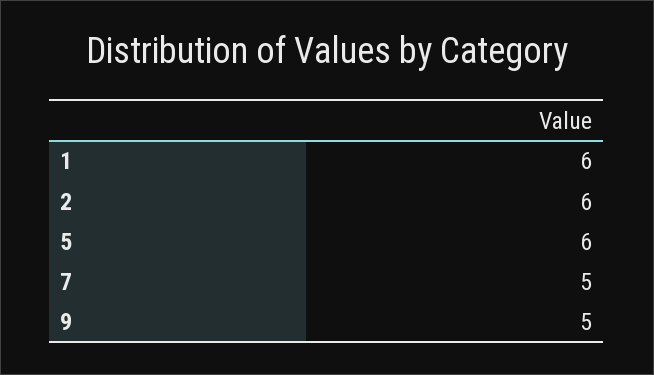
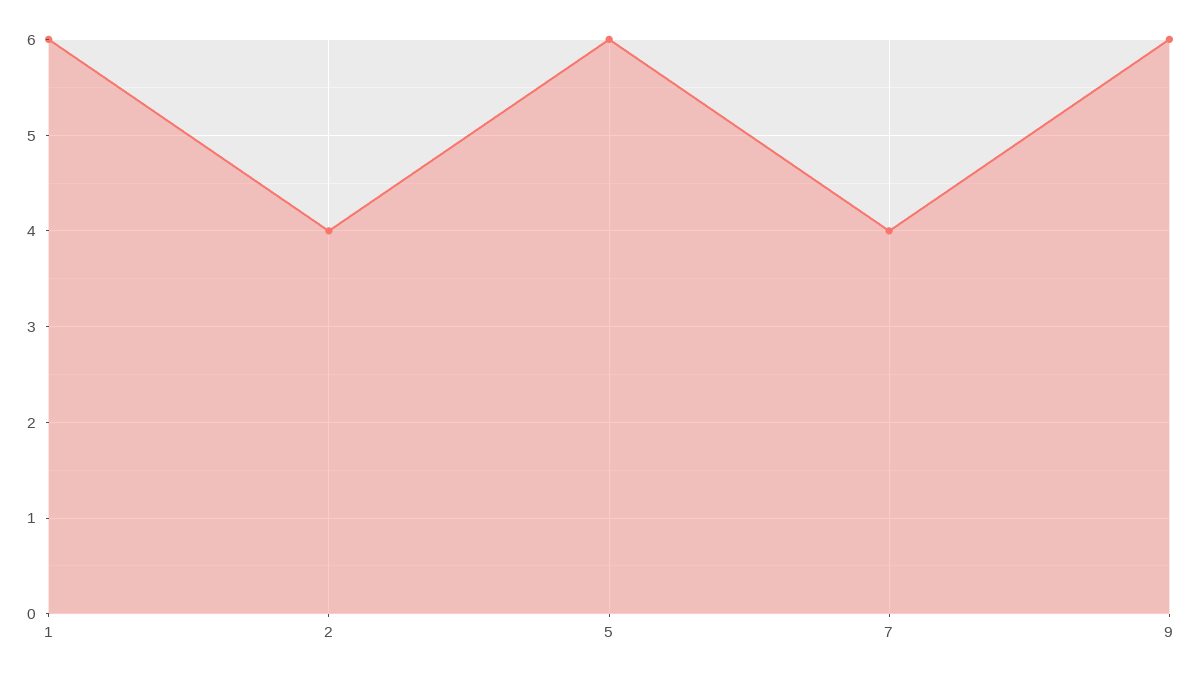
2: 6 -> 4
7: 5 -> 4
9: 5 -> 6

